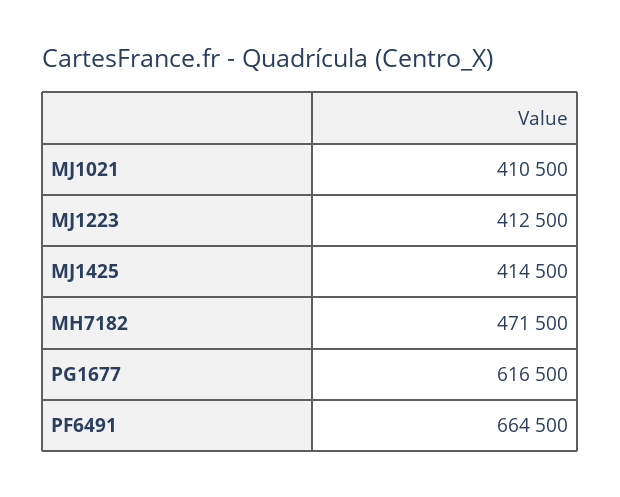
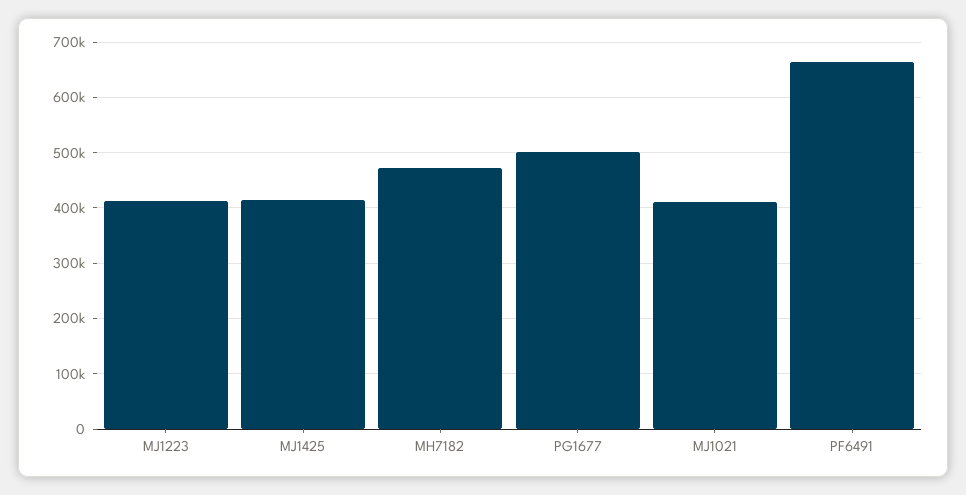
PG1677: 616500 -> 500000

